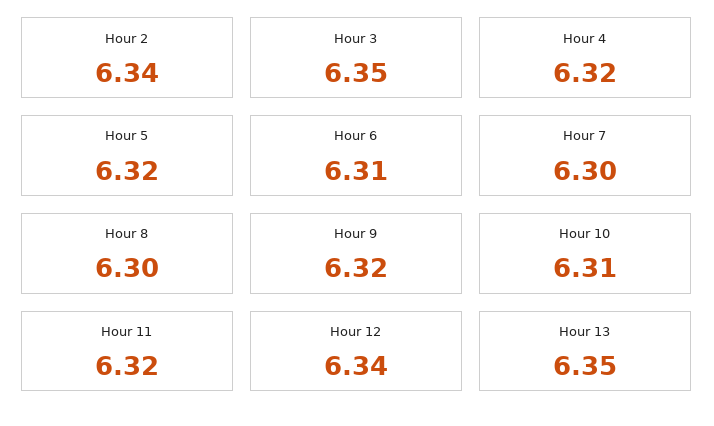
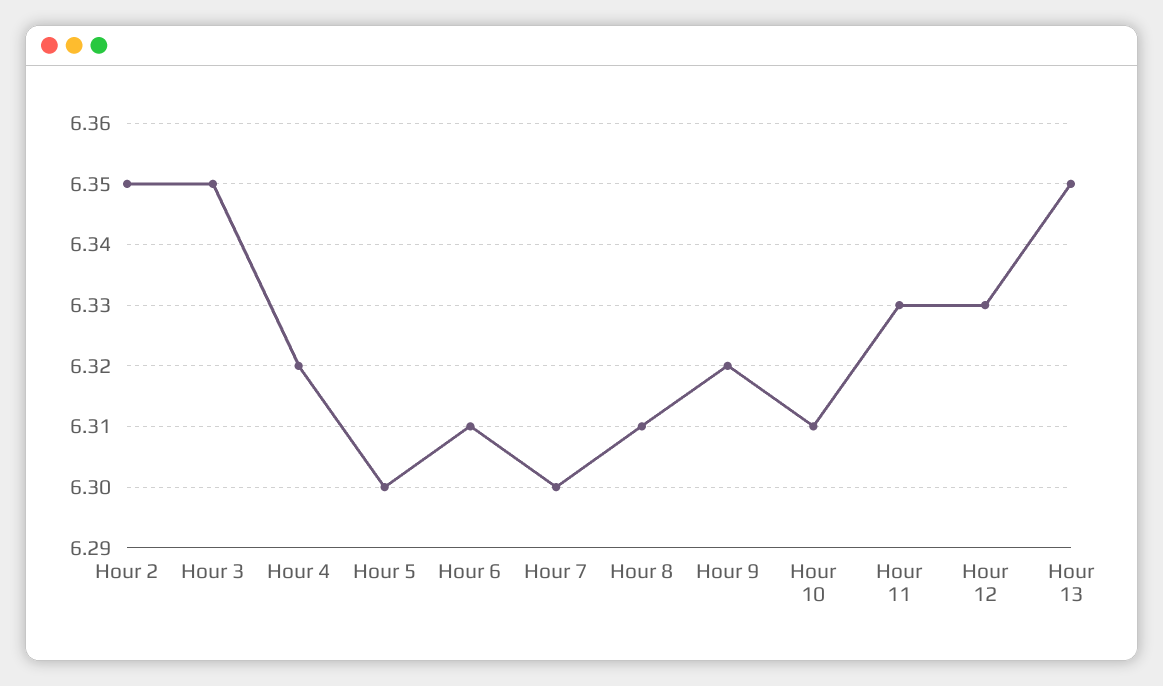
Hour 2: 6.34 -> 6.35
Hour 5: 6.32 -> 6.3
Hour 8: 6.3 -> 6.31
Hour 11: 6.32 -> 6.33
Hour 12: 6.34 -> 6.33

